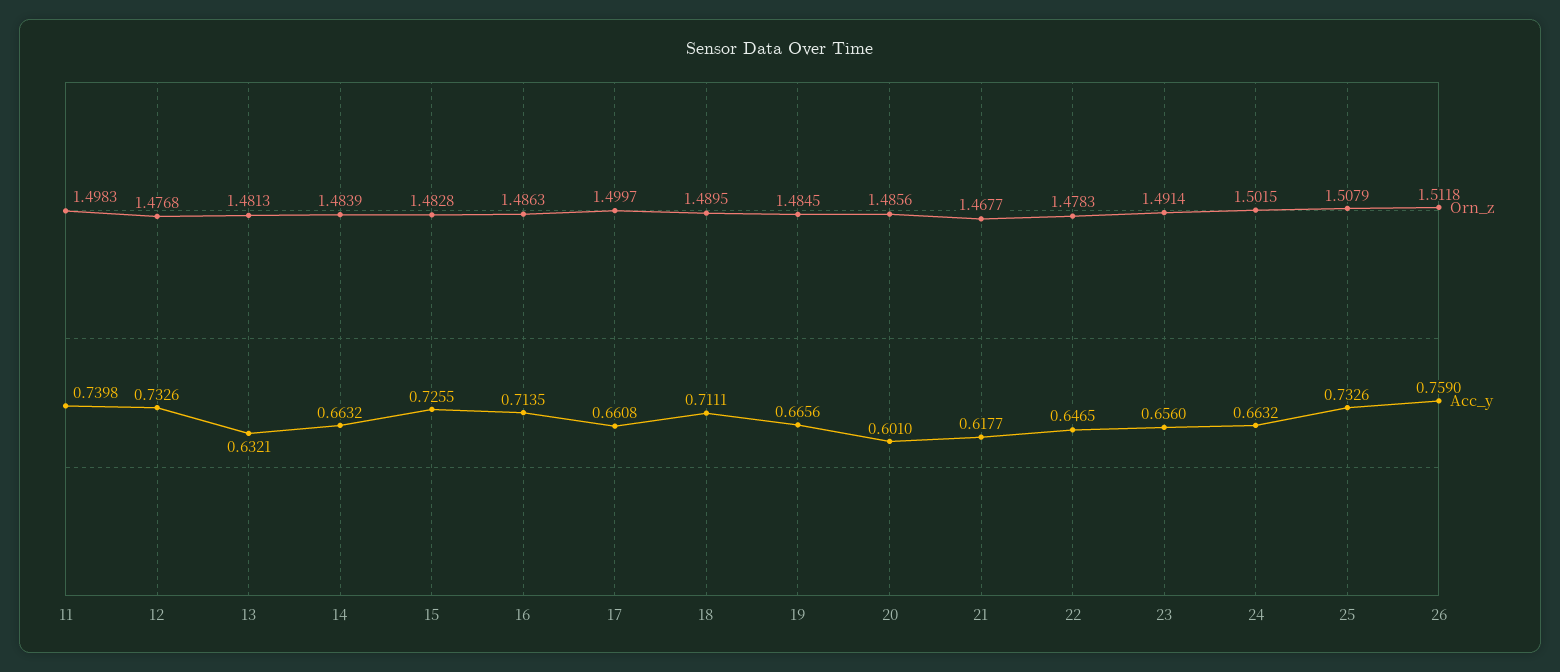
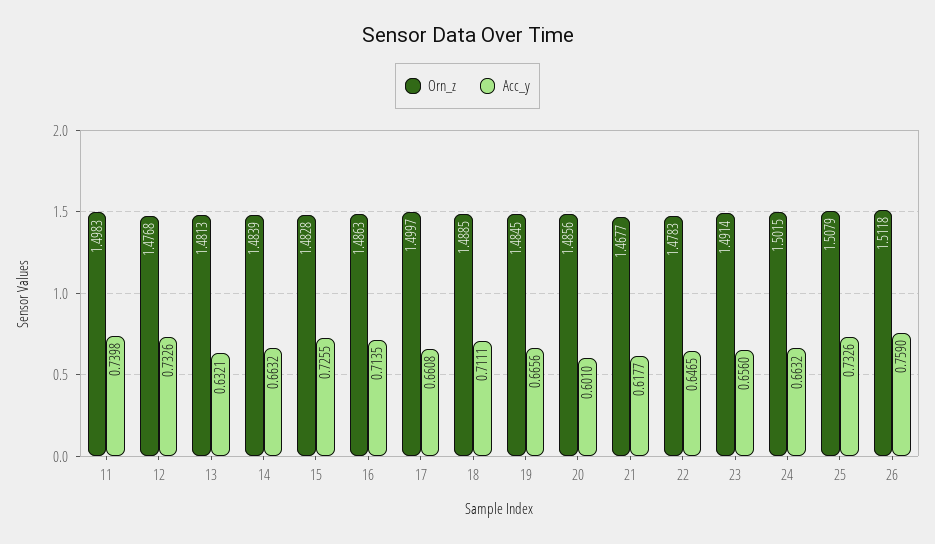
Orn_z, 18: 1.4895 -> 1.4885

